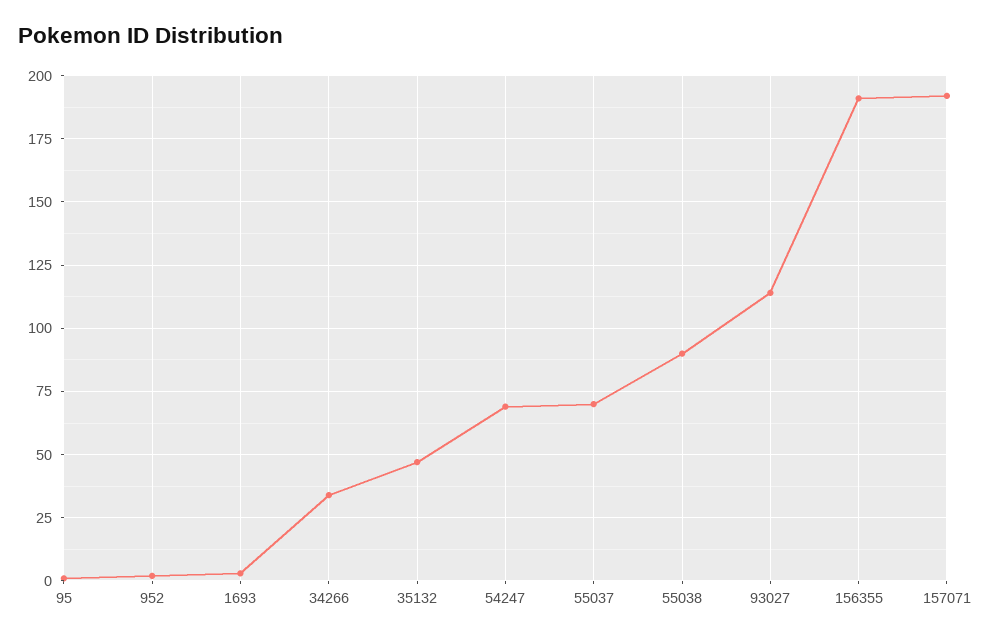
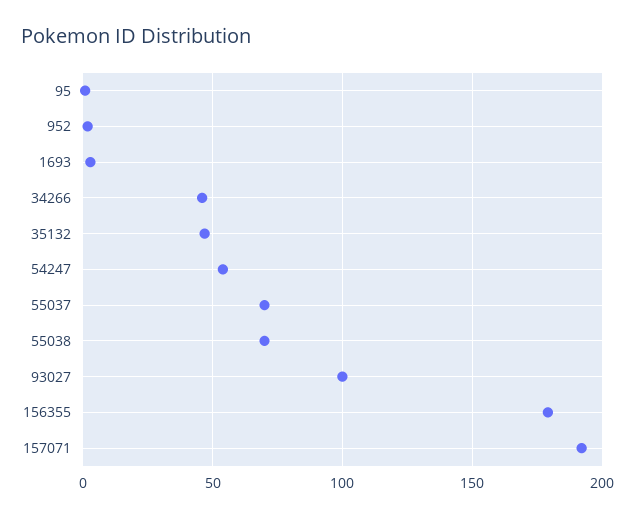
34266: 35 -> 45
54247: 70 -> 55
55038: 90 -> 70
93027: 115 -> 100
156355: 190 -> 180

